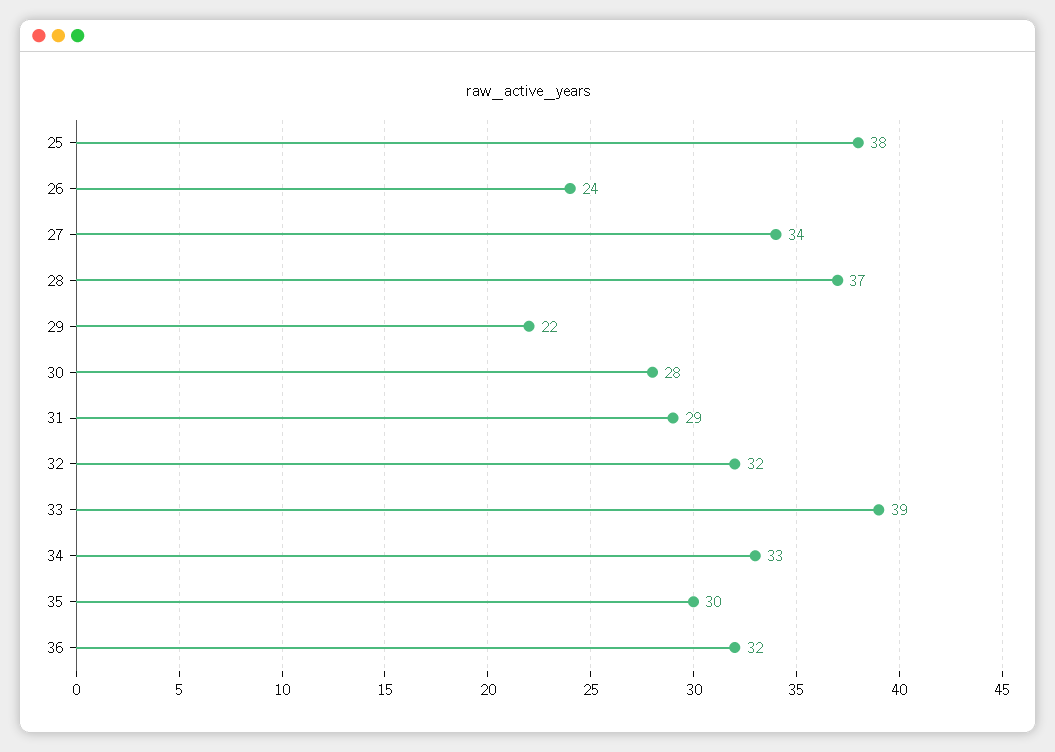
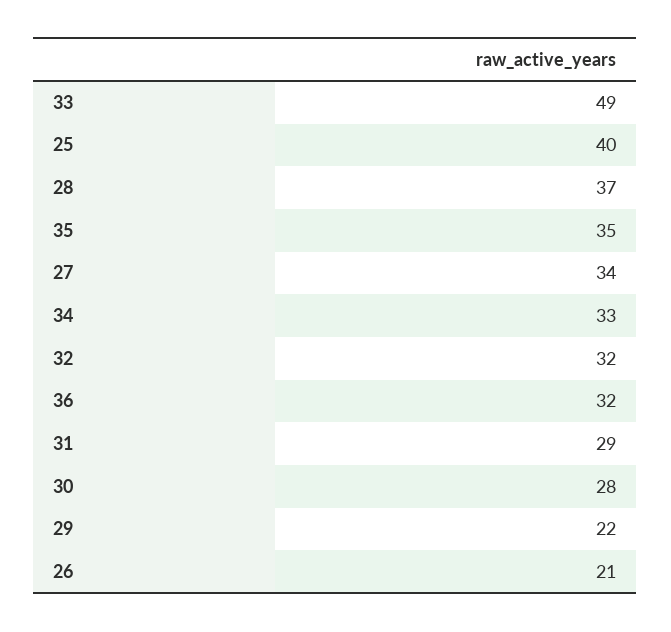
25: 38 -> 40
26: 24 -> 21
33: 39 -> 49
35: 30 -> 35

